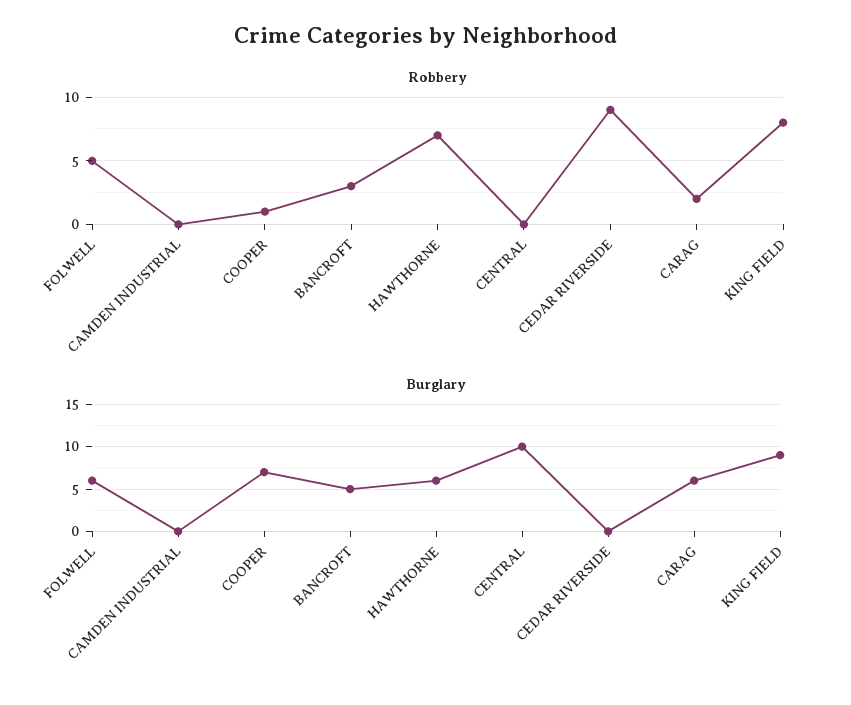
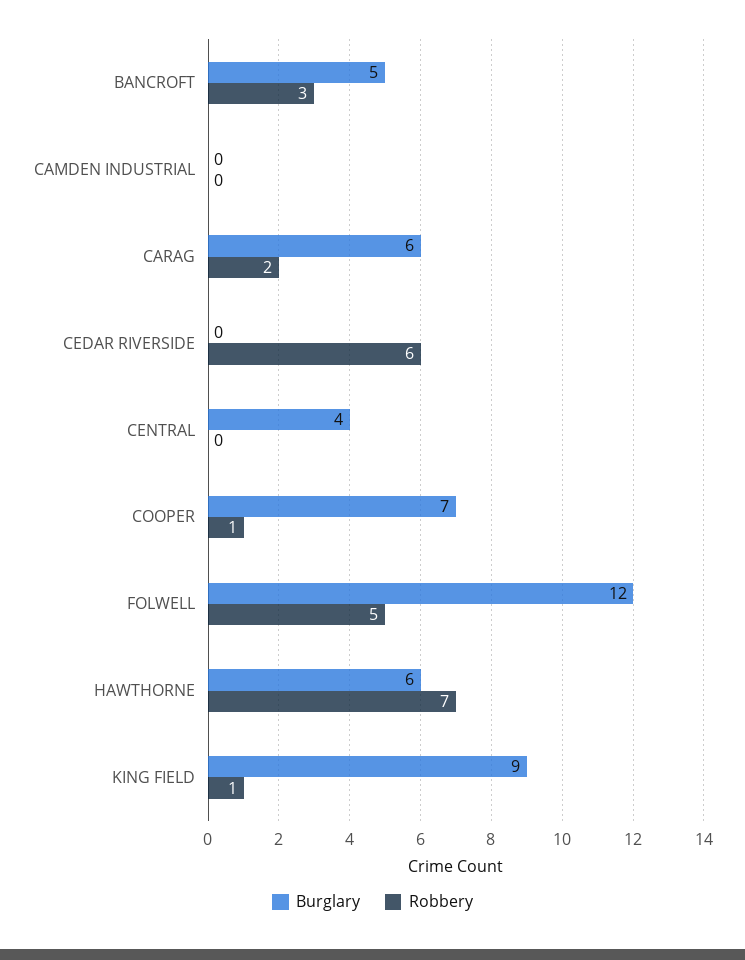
Robbery, CEDAR RIVERSIDE: 9 -> 6
Robbery, KING FIELD: 8 -> 1
Burglary, FOLWELL: 6 -> 12
Burglary, CENTRAL: 10 -> 4

